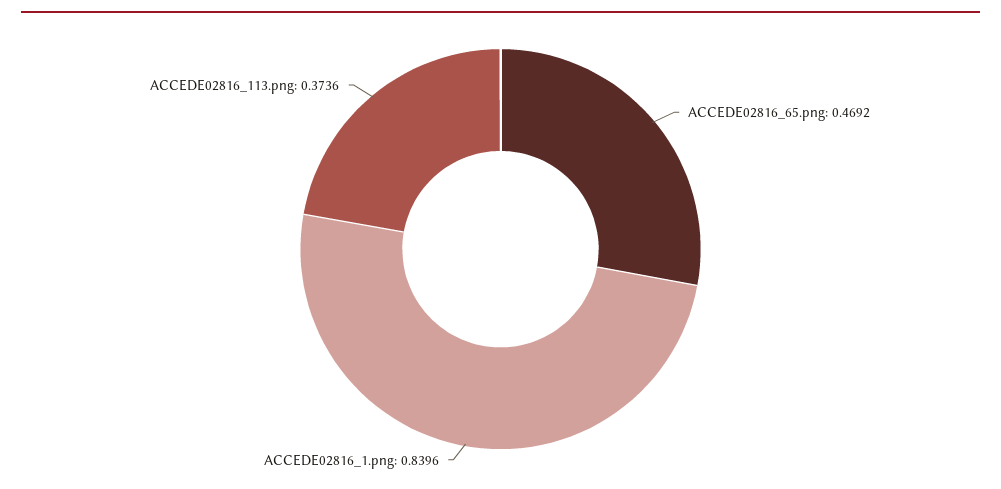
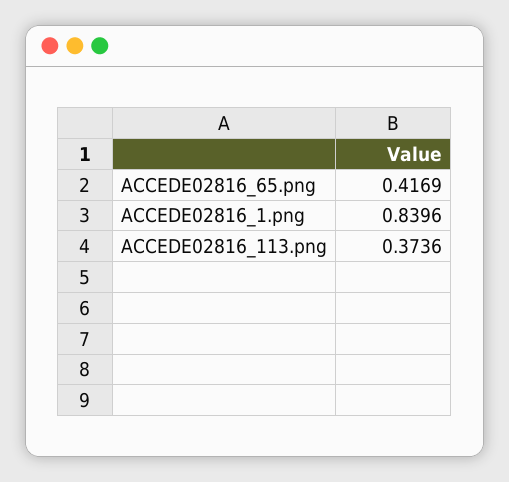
ACCEDE02816_65.png: 0.4692 -> 0.4169

